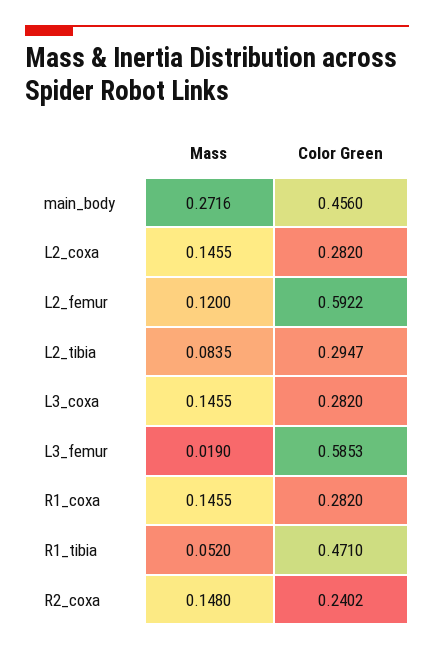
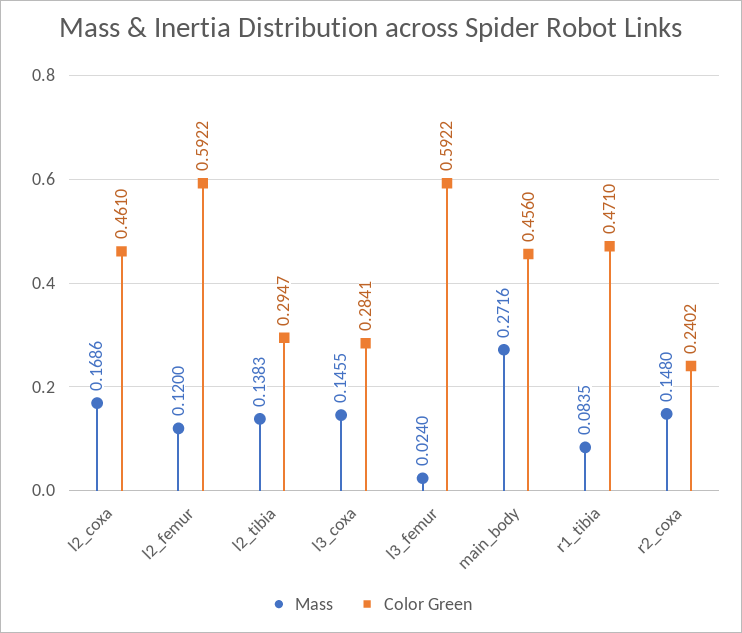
Mass, L2_coxa: 0.1455 -> 0.1686
Color Green, L2_coxa: 0.282 -> 0.461
Mass, L2_tibia: 0.0835 -> 0.1383
Color Green, L3_coxa: 0.282 -> 0.2841
Mass, L3_femur: 0.019 -> 0.024
Color Green, L3_femur: 0.5853 -> 0.5922
Mass, R1_coxa: 0.1455 -> none
Color Green, R1_coxa: 0.282 -> none
Mass, R1_tibia: 0.052 -> 0.0835

